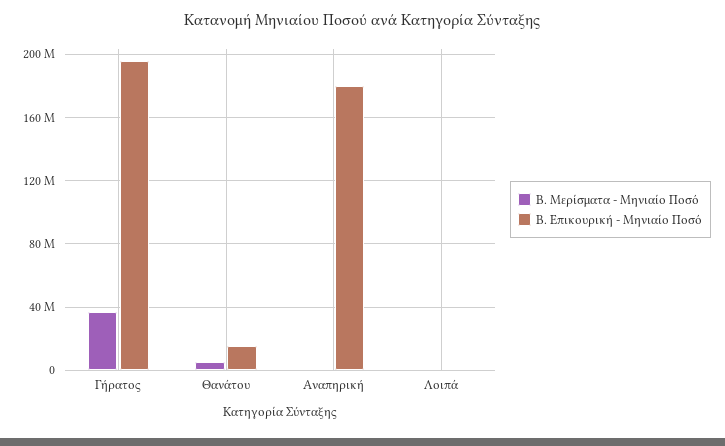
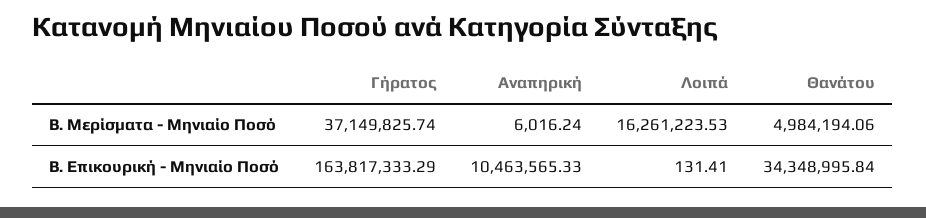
Β. Επικουρική - Μηνιαίο Ποσό, Γήρατος: 195000000 -> 163817333.29
Β. Επικουρική - Μηνιαίο Ποσό, Θανάτου: 15000000 -> 34348995.84
Β. Επικουρική - Μηνιαίο Ποσό, Αναπηρική: 180000000 -> 10463565.33
Β. Μερίσματα - Μηνιαίο Ποσό, Λοιπά: 0 -> 16261223.53

